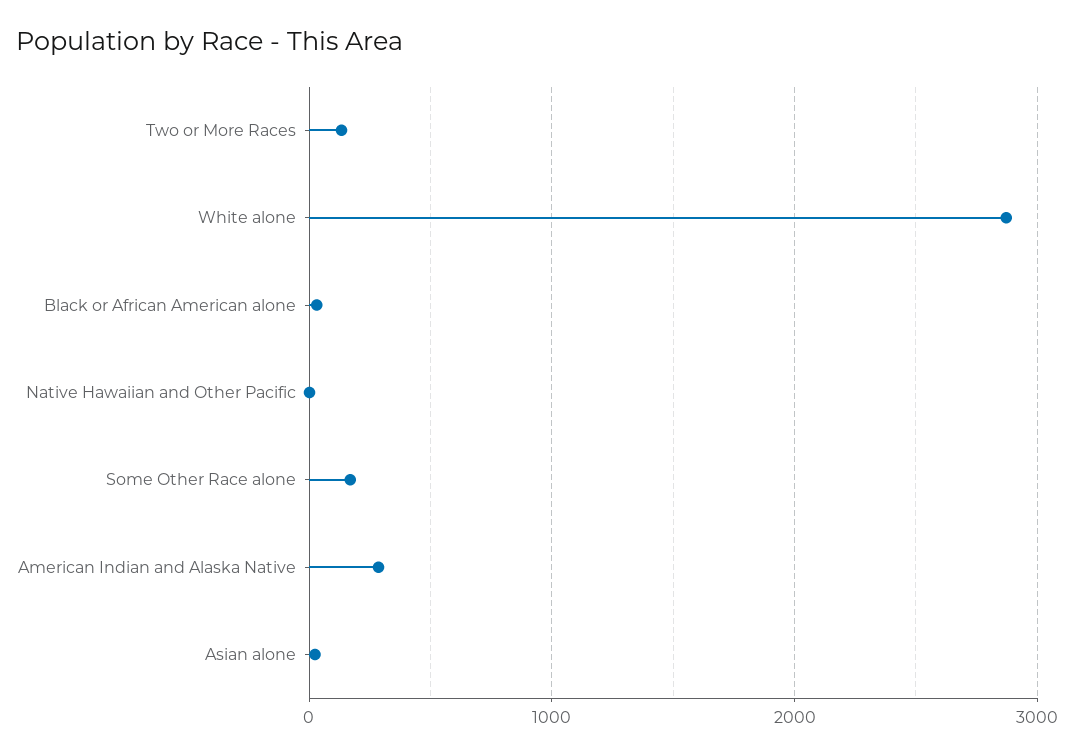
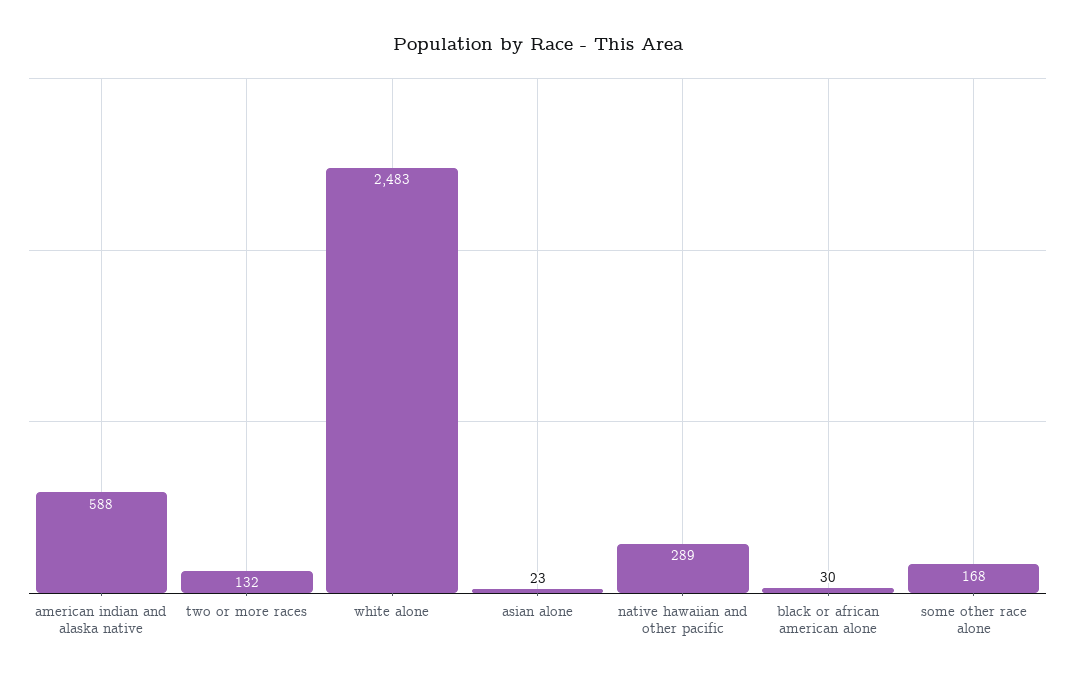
White alone: 2900 -> 2483
Native Hawaiian and Other Pacific: 0 -> 289
American Indian and Alaska Native: 300 -> 588

